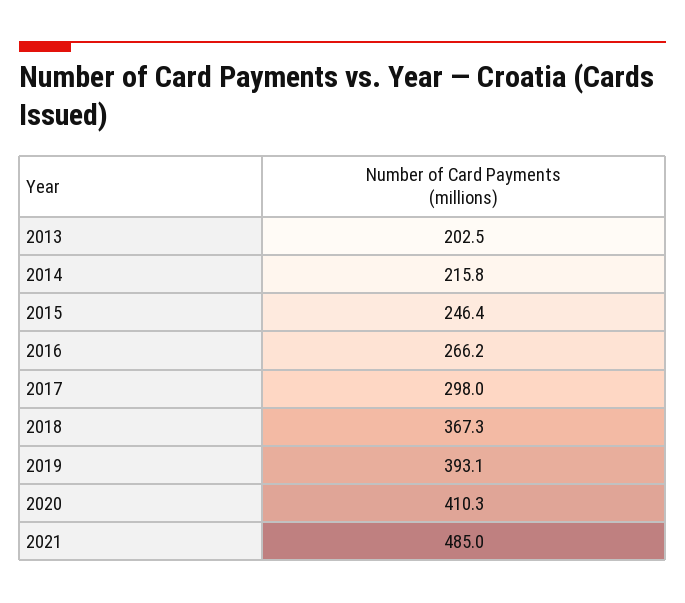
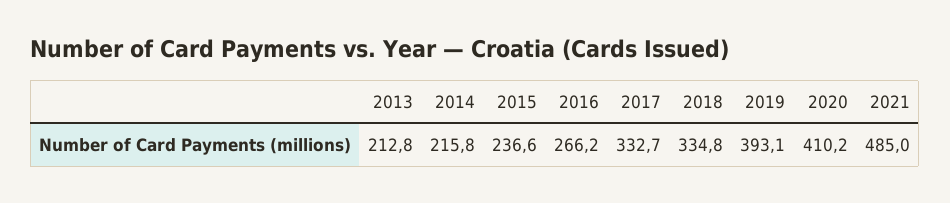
2013: 202.5 -> 212.8
2015: 246.4 -> 236.6
2017: 298 -> 332.7
2018: 367.3 -> 334.8
2020: 410.3 -> 410.2

